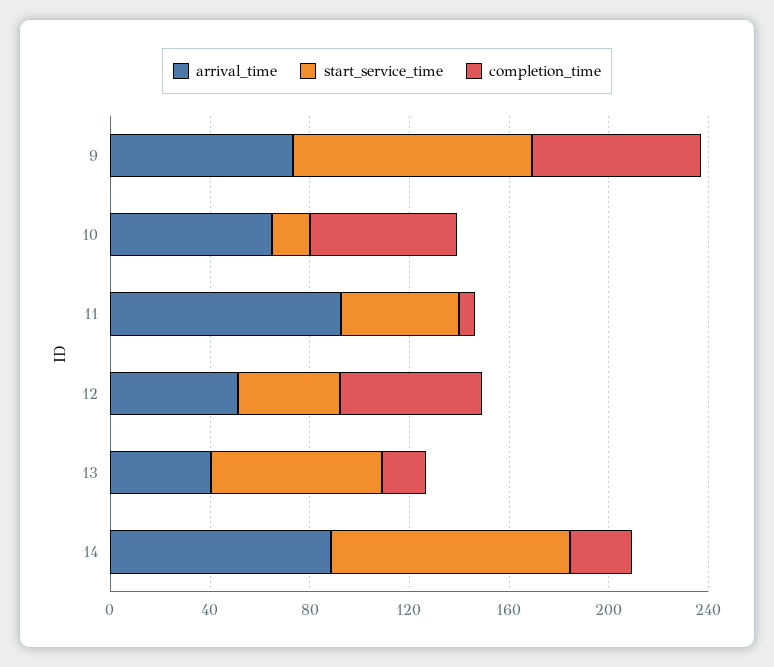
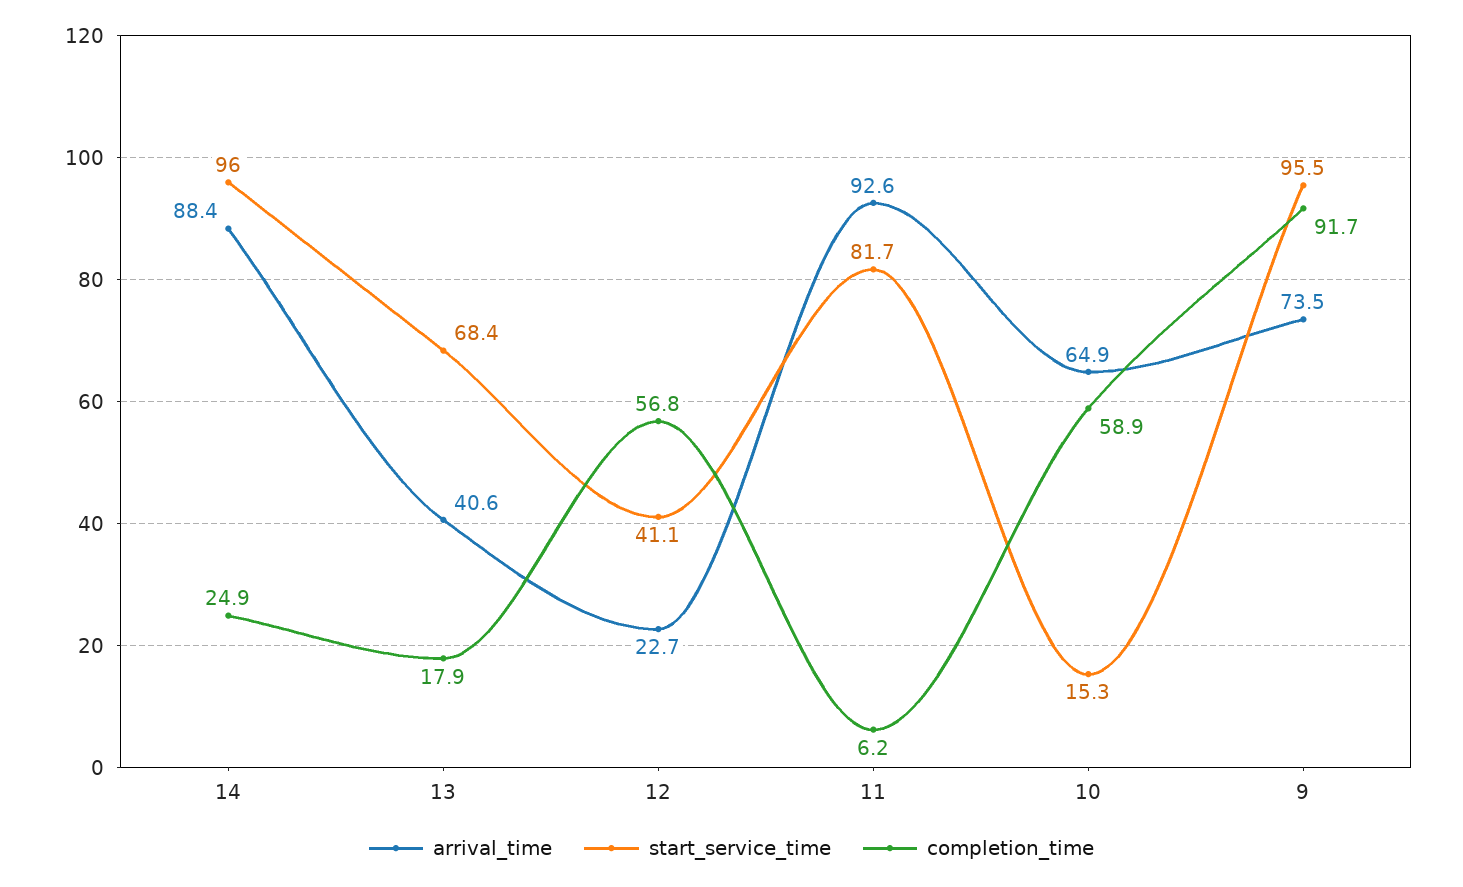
completion_time, 9: 70 -> 91.7
start_service_time, 11: 50 -> 81.7
arrival_time, 12: 50 -> 22.7

